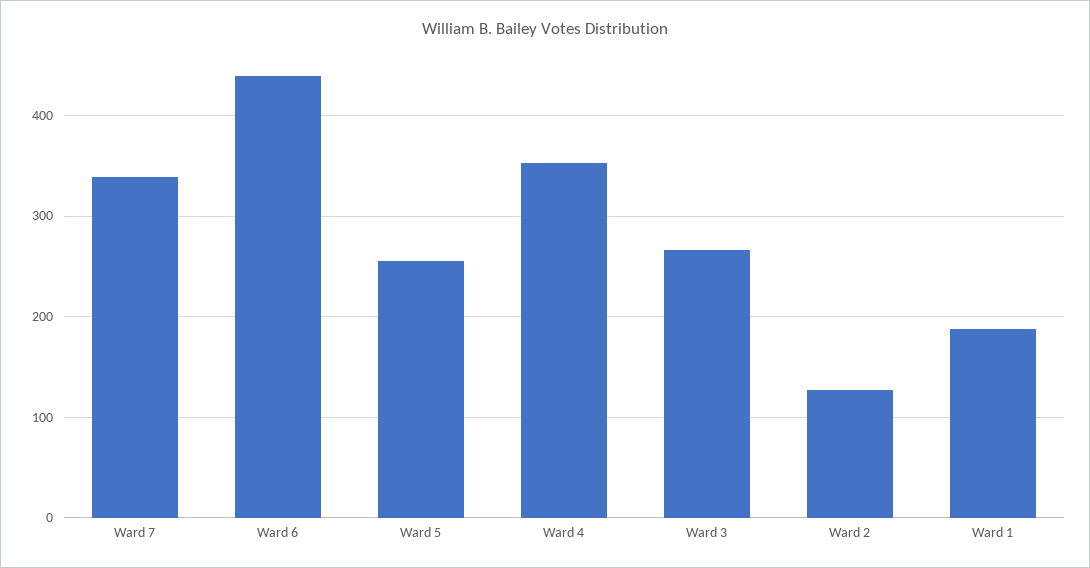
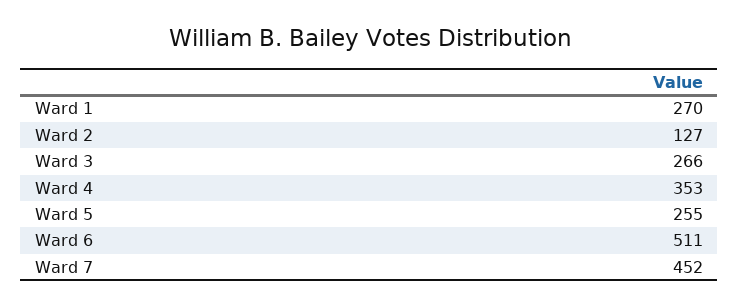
Ward 7: 340 -> 452
Ward 6: 440 -> 511
Ward 1: 190 -> 270

